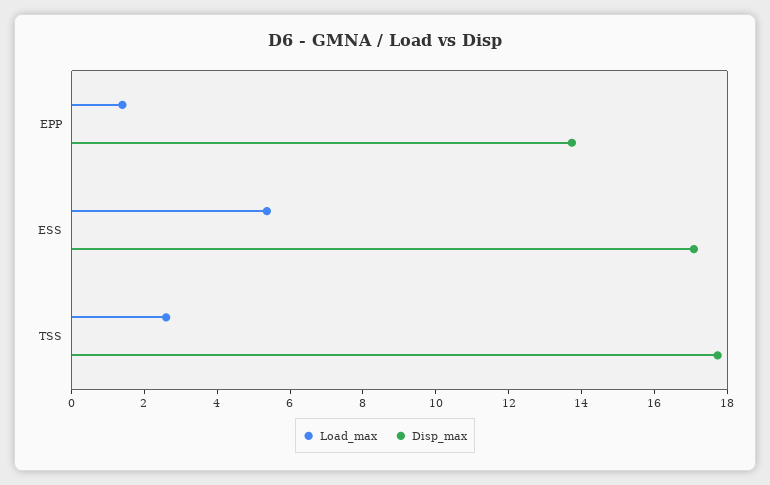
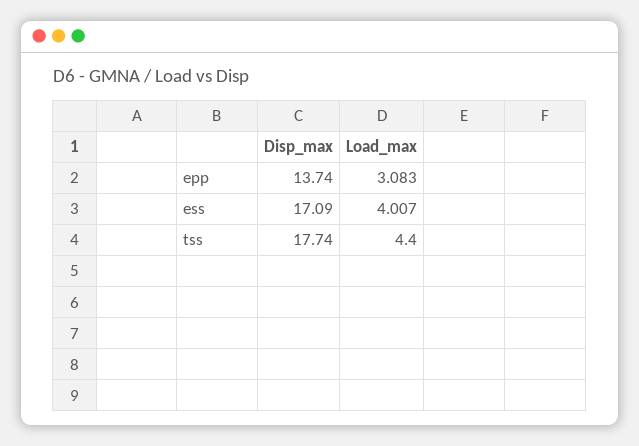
Load_max, EPP: 1.5 -> 3.083
Load_max, ESS: 5.5 -> 4.007
Load_max, TSS: 2.5 -> 4.4

